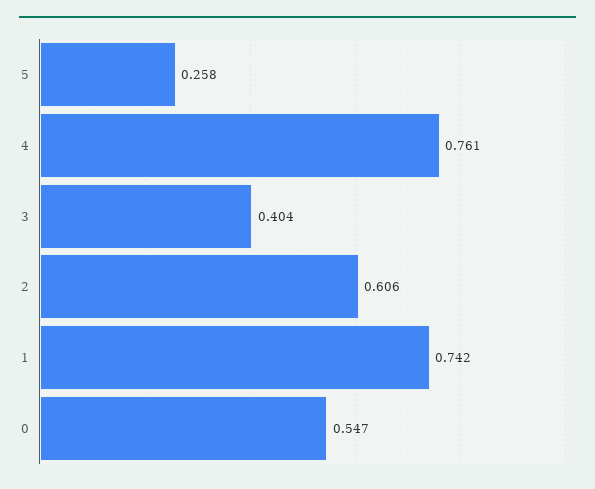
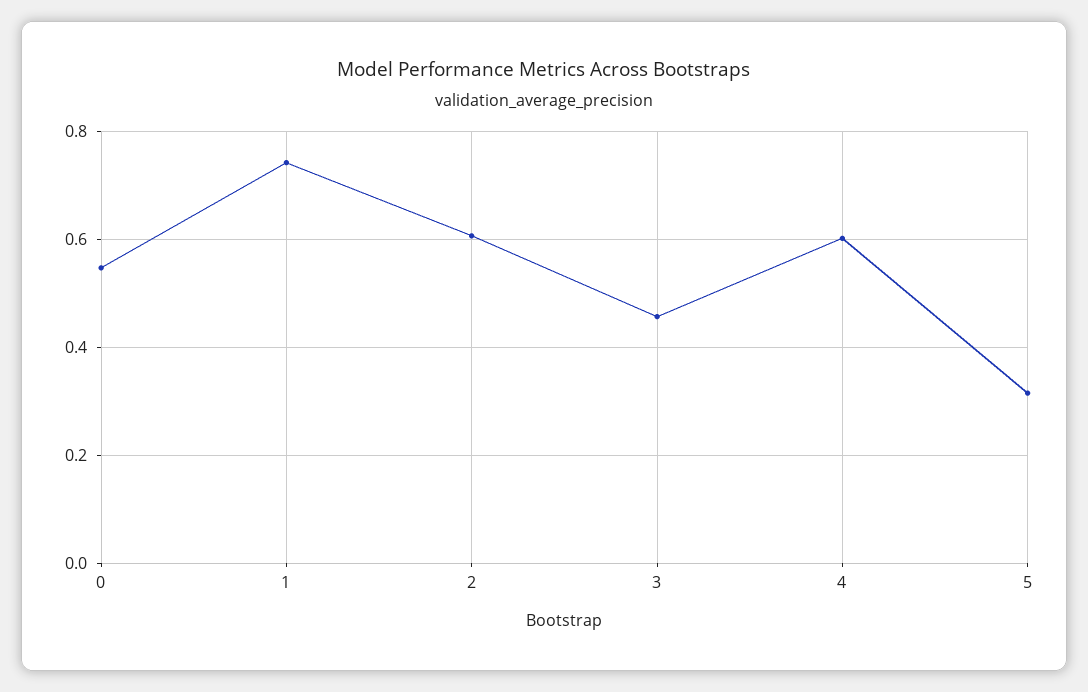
5: 0.258 -> 0.32
4: 0.761 -> 0.6
3: 0.404 -> 0.46

